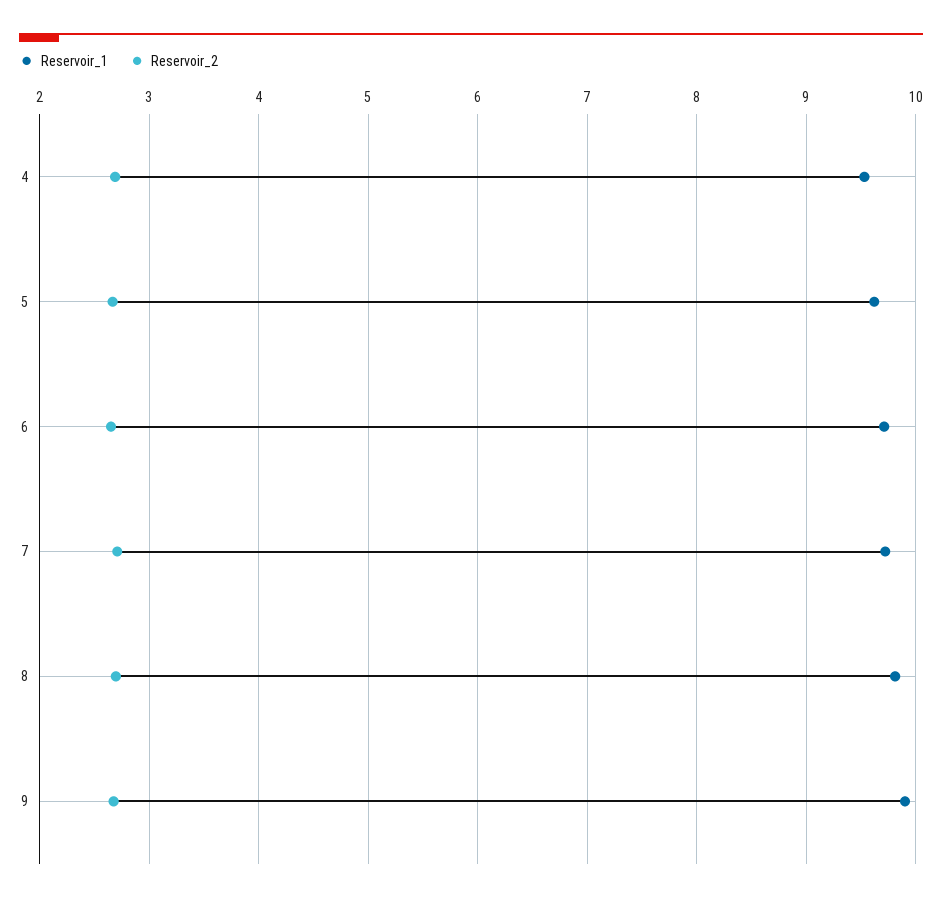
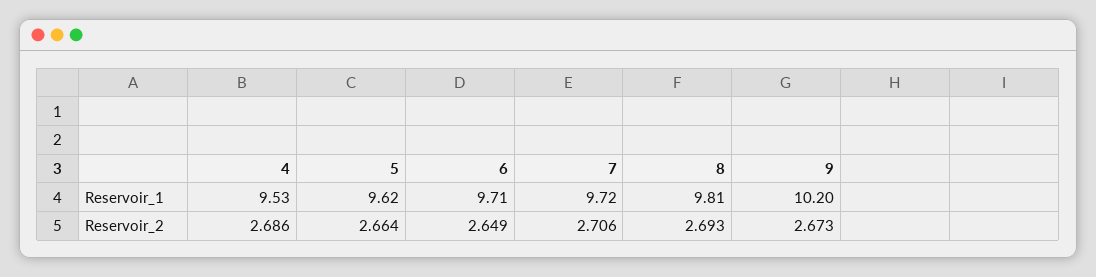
Reservoir_1, 9: 9.9 -> 10.2

